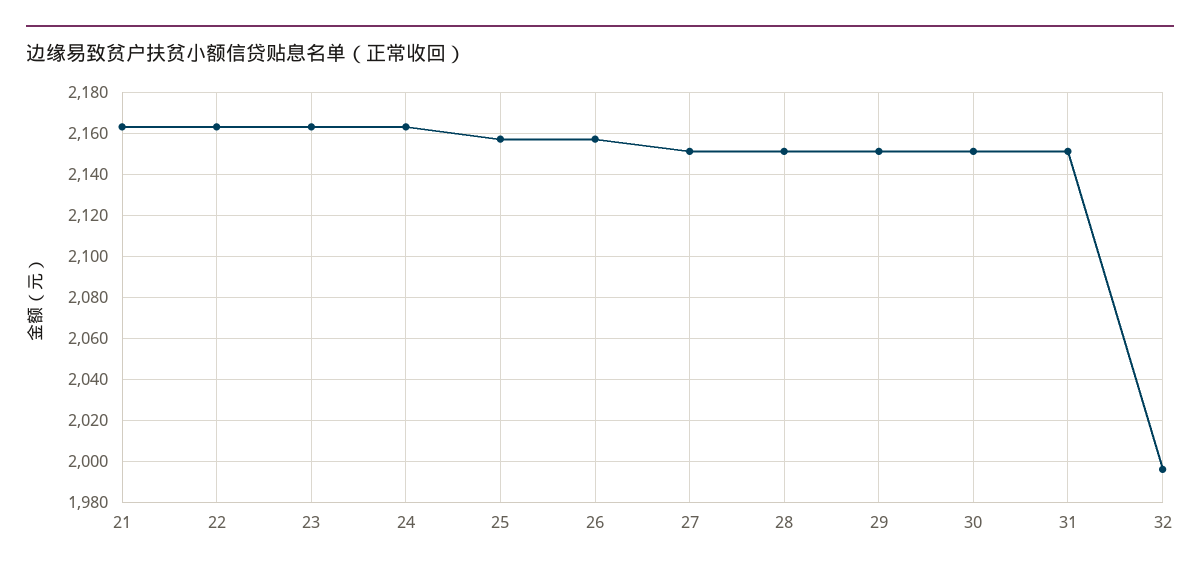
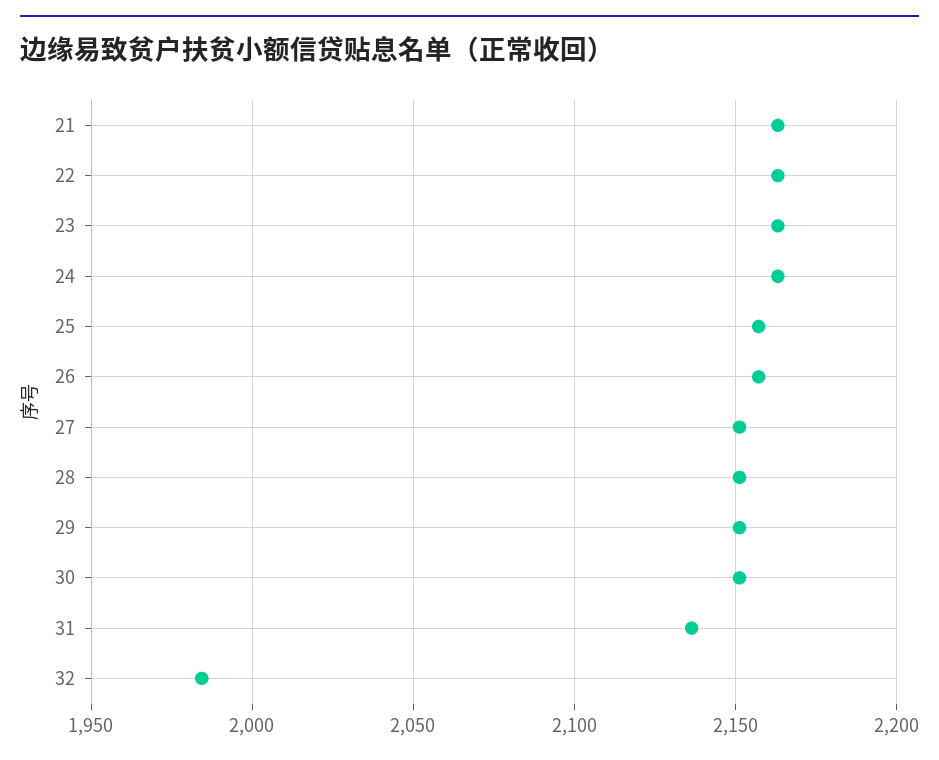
31: 2150 -> 2135
32: 1995 -> 1985

